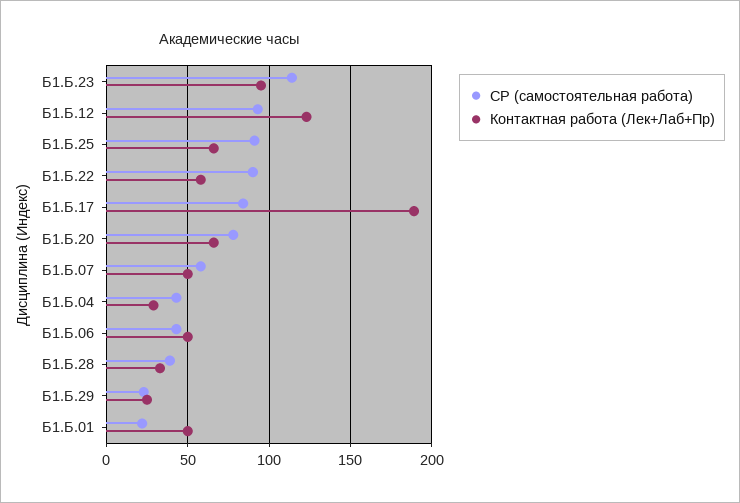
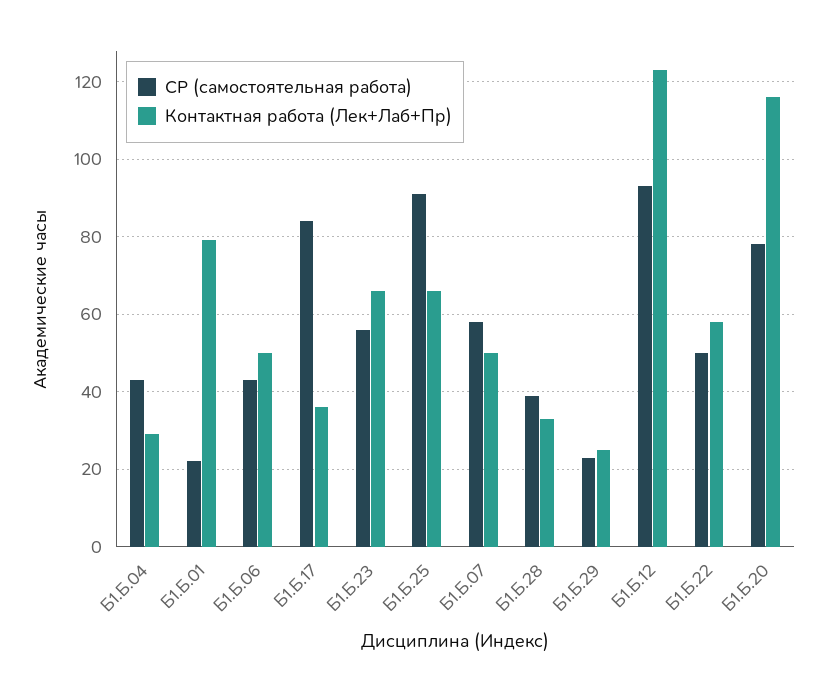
СР (самостоятельная работа), Б1.Б.23: 115 -> 55
Контактная работа (Лек+Лаб+Пр), Б1.Б.23: 95 -> 65
СР (самостоятельная работа), Б1.Б.22: 90 -> 50
Контактная работа (Лек+Лаб+Пр), Б1.Б.17: 190 -> 35
Контактная работа (Лек+Лаб+Пр), Б1.Б.20: 65 -> 115
Контактная работа (Лек+Лаб+Пр), Б1.Б.01: 50 -> 80

